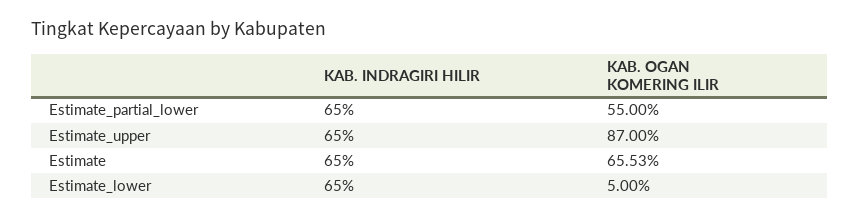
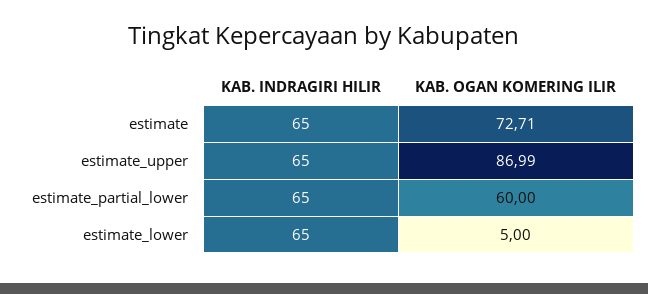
KAB. OGAN KOMERING ILIR, Estimate_partial_lower: 55 -> 60
KAB. OGAN KOMERING ILIR, Estimate_upper: 87 -> 86.99
KAB. OGAN KOMERING ILIR, Estimate: 65.53 -> 72.71

